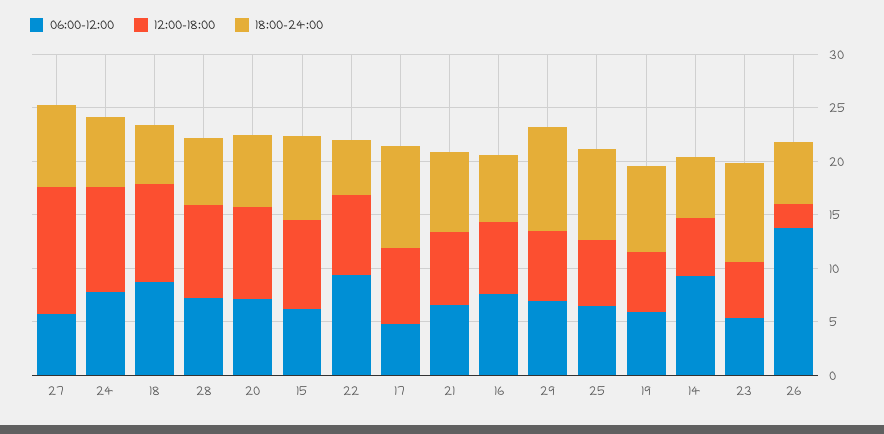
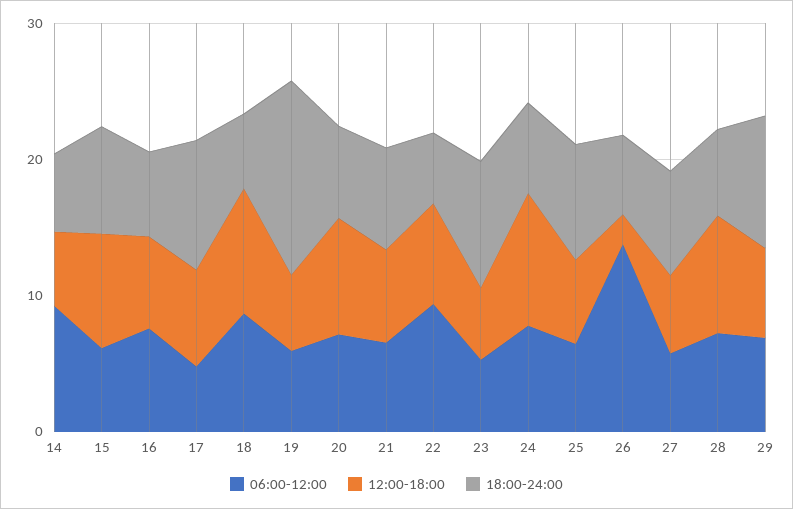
12:00-18:00, 27: 12 -> 6
18:00-24:00, 19: 8 -> 14

